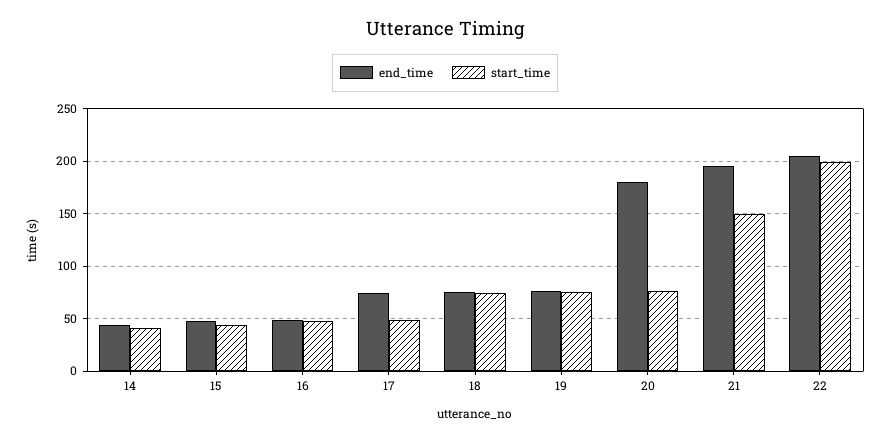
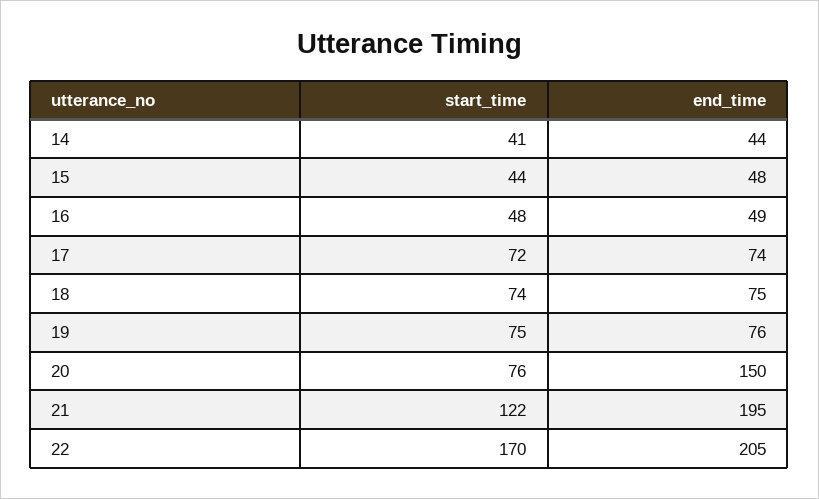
start_time, 17: 50 -> 72
end_time, 20: 180 -> 150
start_time, 21: 150 -> 122
start_time, 22: 200 -> 170

